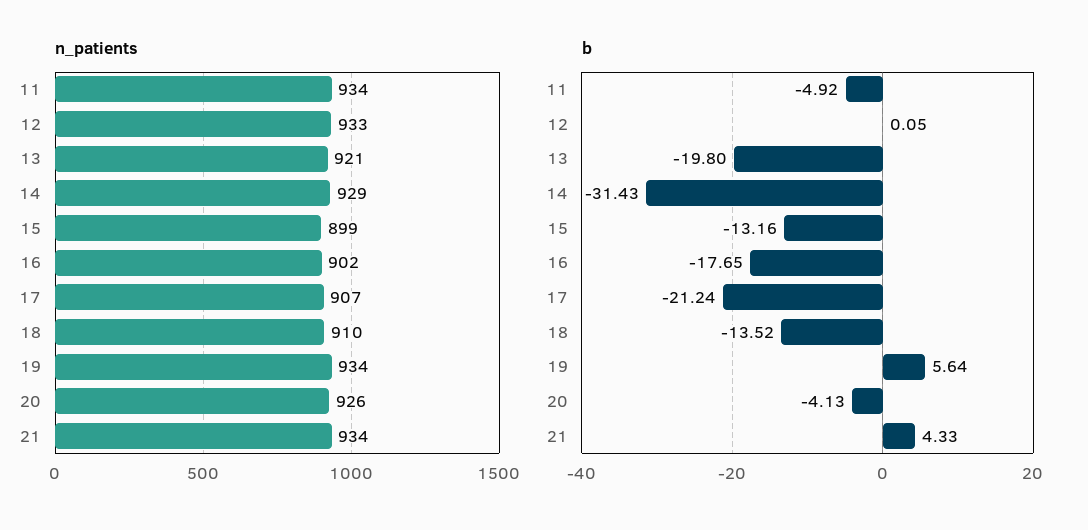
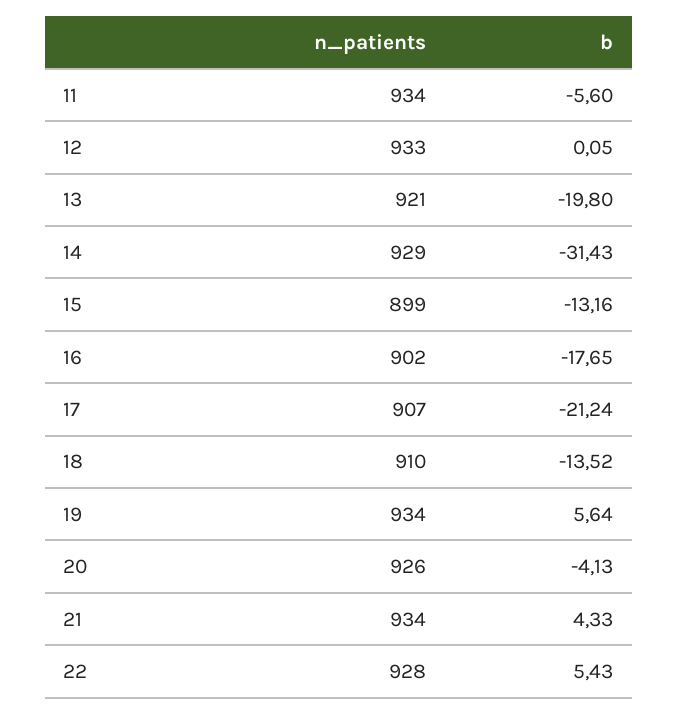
b, 11: -4.92 -> -5.6
n_patients, 22: none -> 928
b, 22: none -> 5.43

